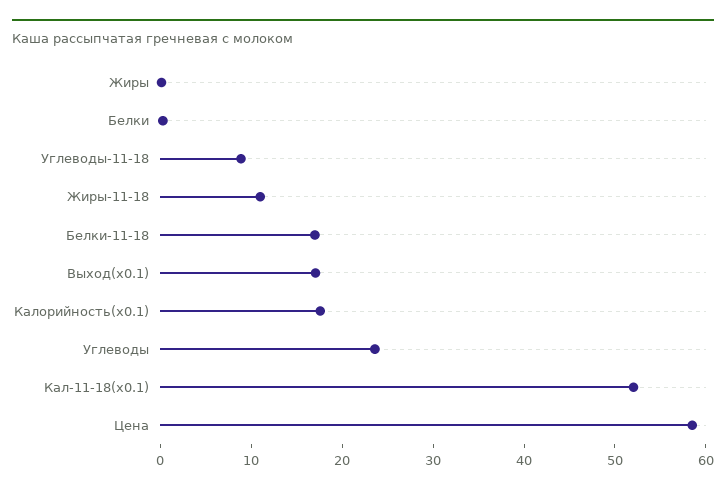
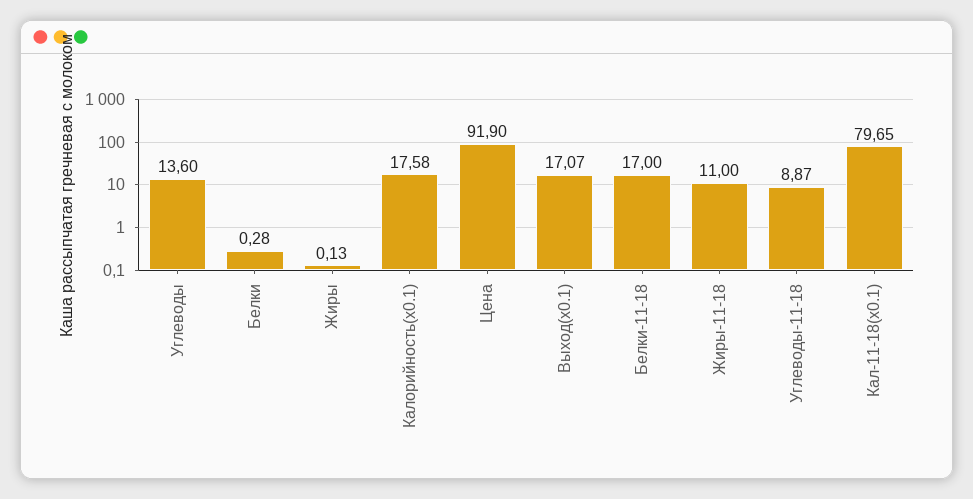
Углеводы: 24 -> 13.6
Кал-11-18(x0.1): 52 -> 79.65
Цена: 58 -> 91.9

